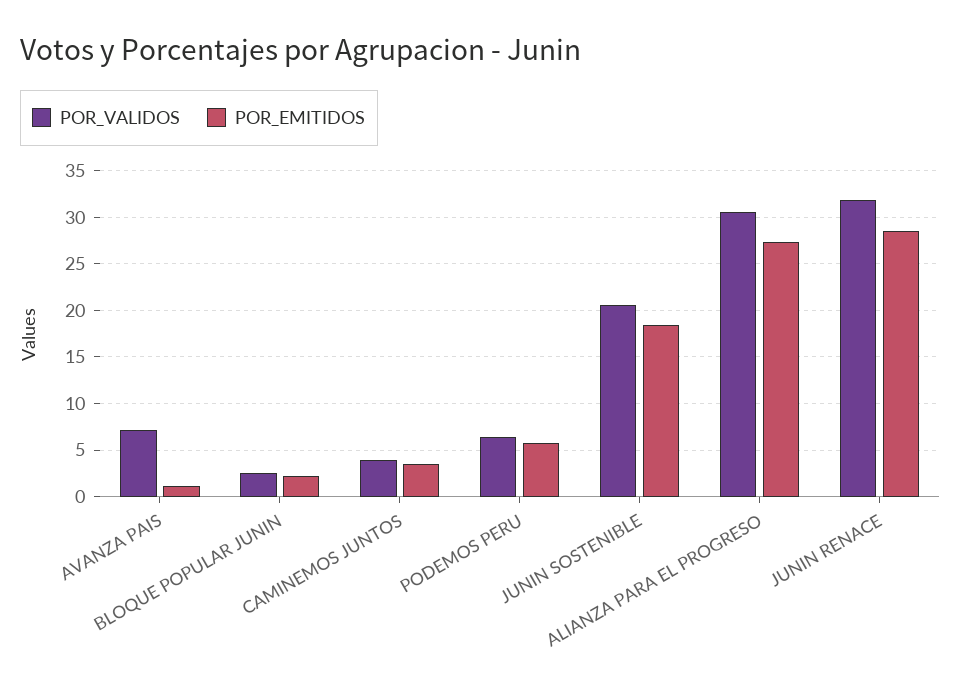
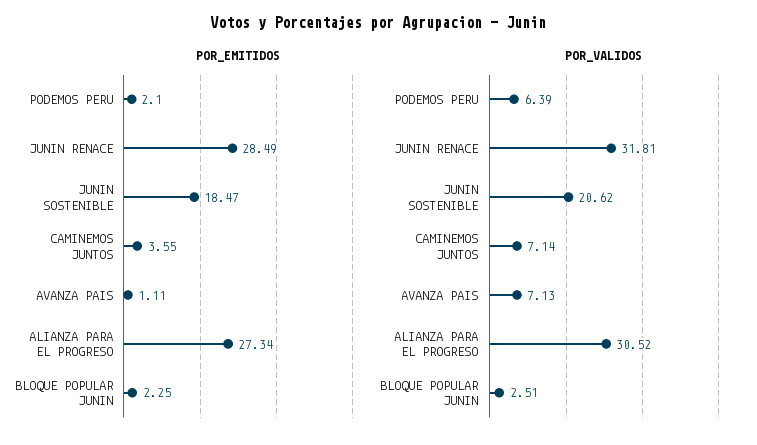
POR_VALIDOS, CAMINEMOS JUNTOS: 4 -> 7.14
POR_EMITIDOS, PODEMOS PERU: 6 -> 2.1

